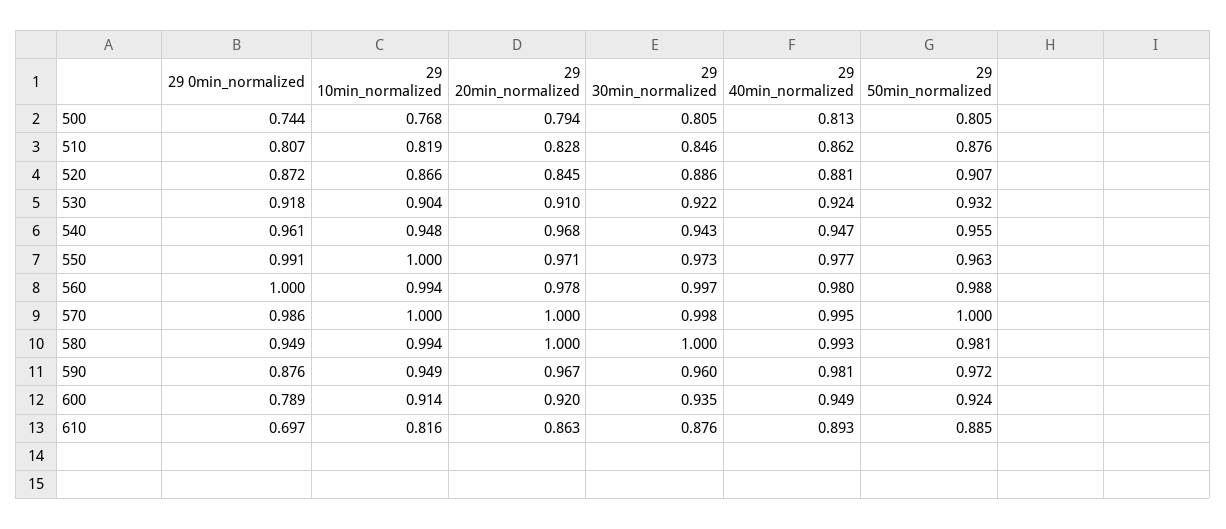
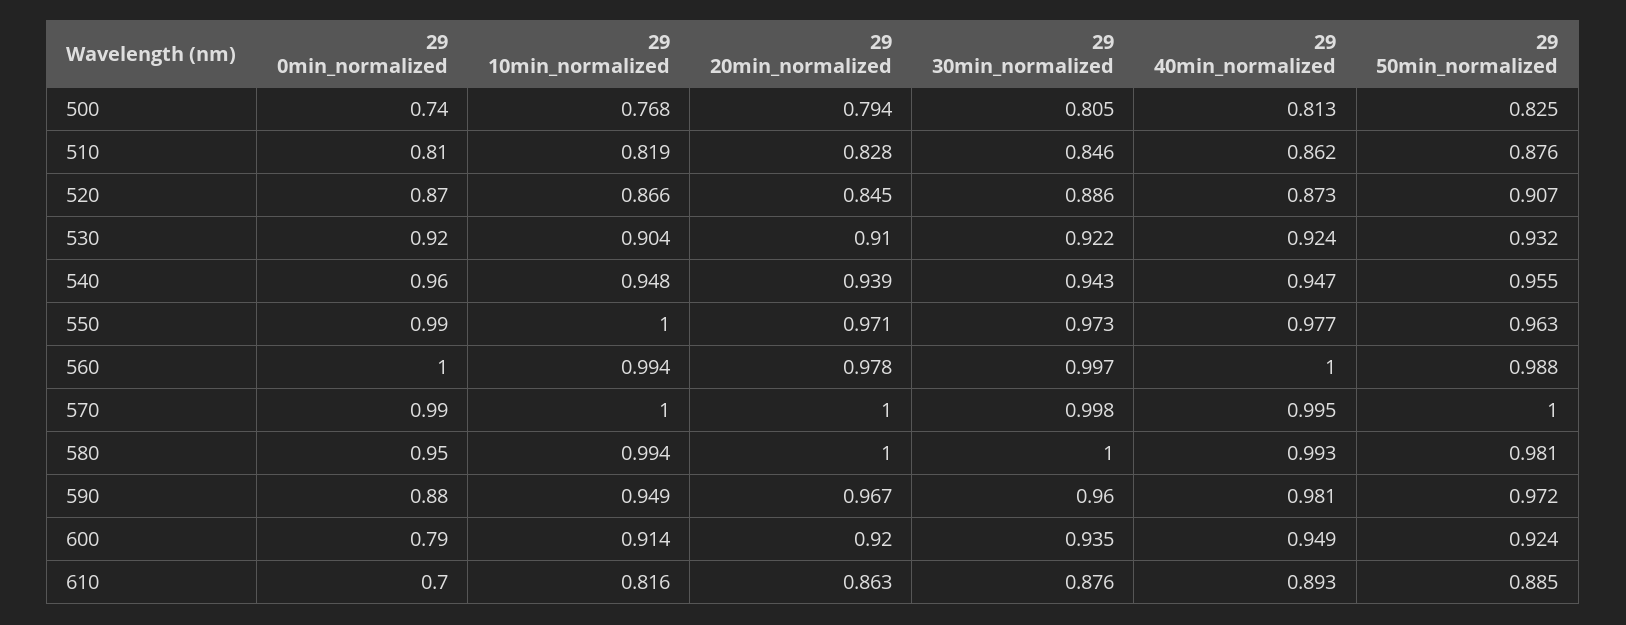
29 50min_normalized, 500: 0.805 -> 0.825
29 40min_normalized, 520: 0.881 -> 0.873
29 20min_normalized, 540: 0.968 -> 0.939
29 40min_normalized, 560: 0.98 -> 1

